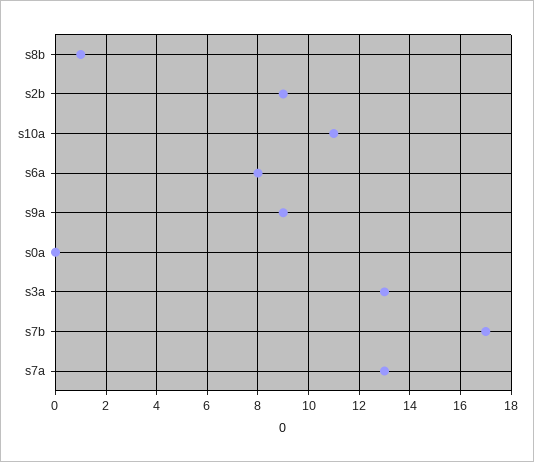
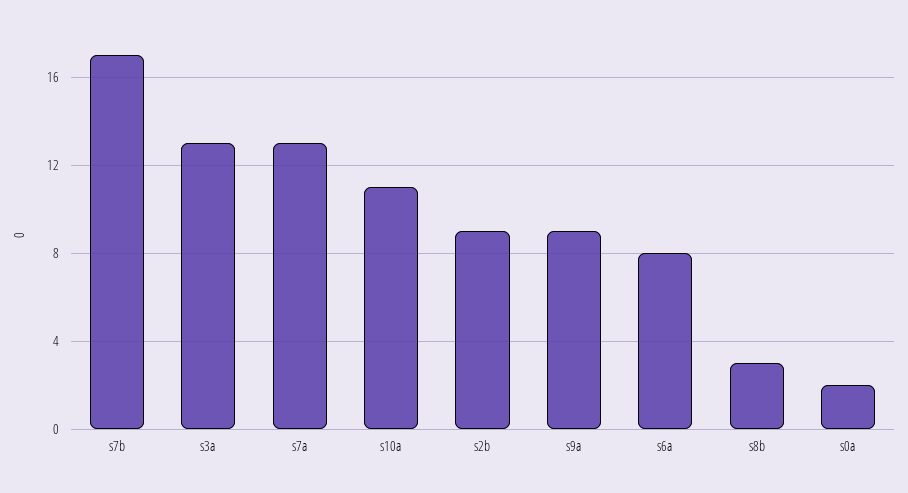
s8b: 1 -> 3
s0a: 0 -> 2

